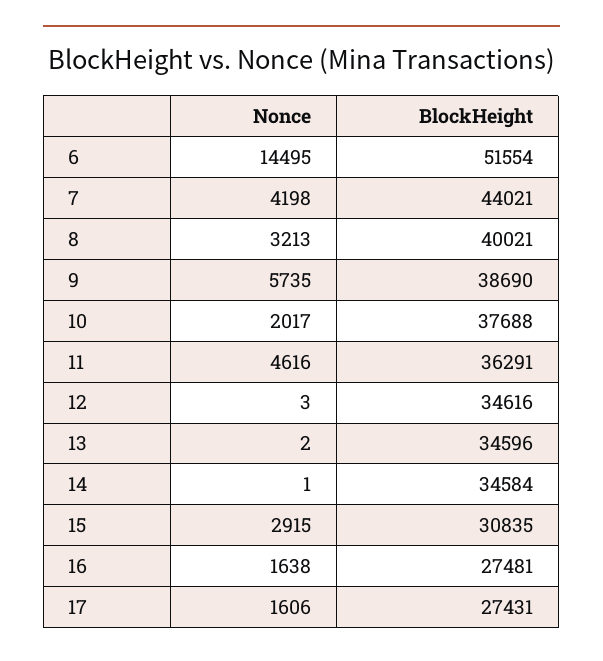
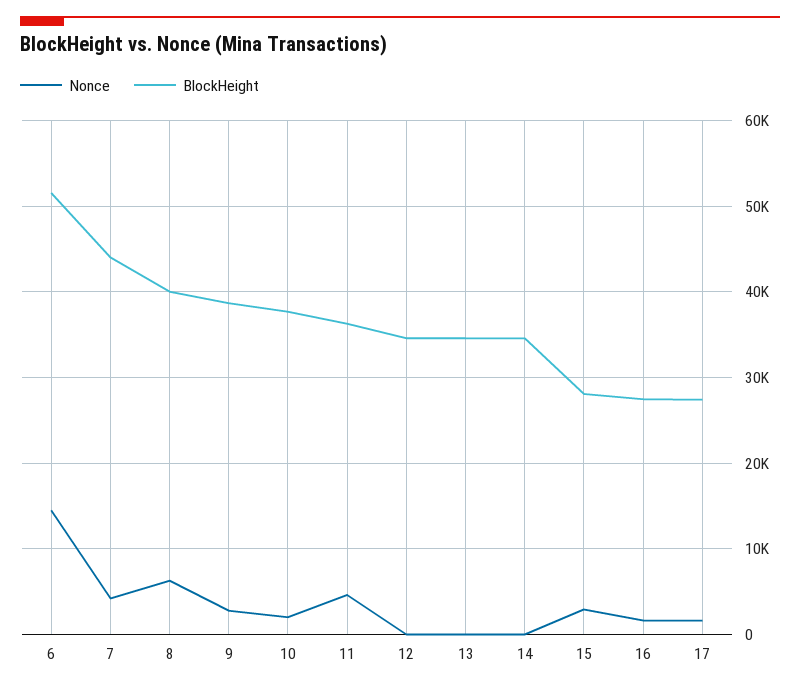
Nonce, 8: 3213 -> 6000
Nonce, 9: 5735 -> 3000
BlockHeight, 15: 30835 -> 28000

